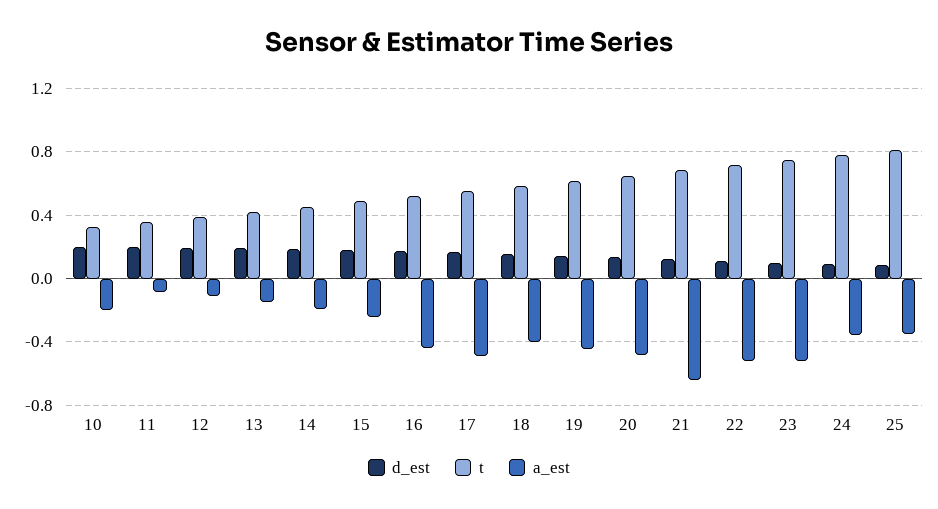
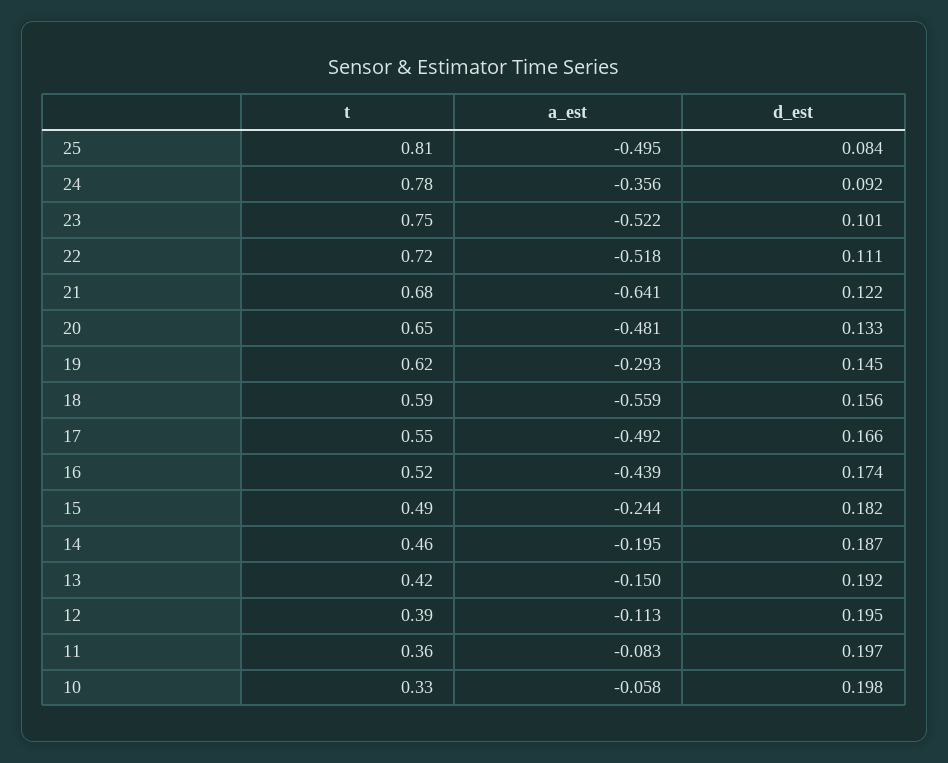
a_est, 10: -0.2 -> -0.058
a_est, 18: -0.4 -> -0.559
a_est, 19: -0.45 -> -0.293
a_est, 25: -0.35 -> -0.495

